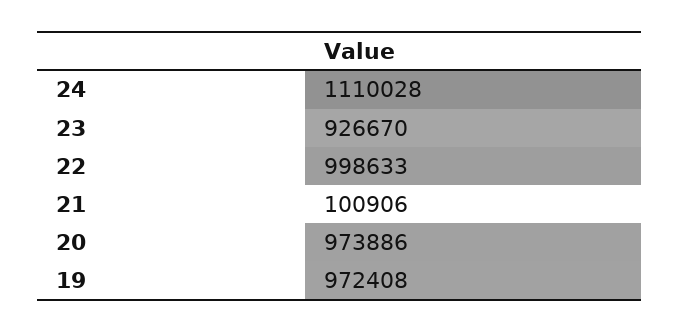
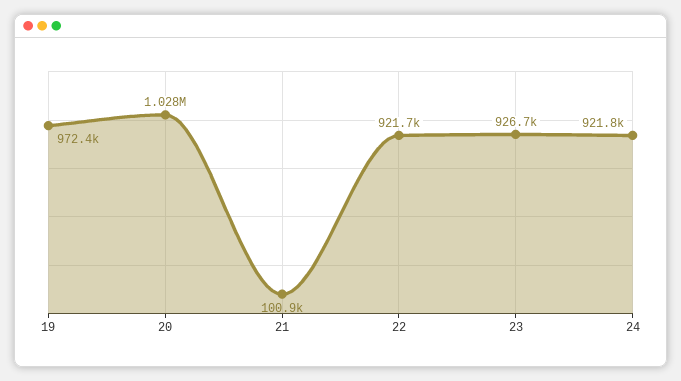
24: 1110028 -> 921800
22: 998633 -> 921700
20: 973886 -> 1028000

